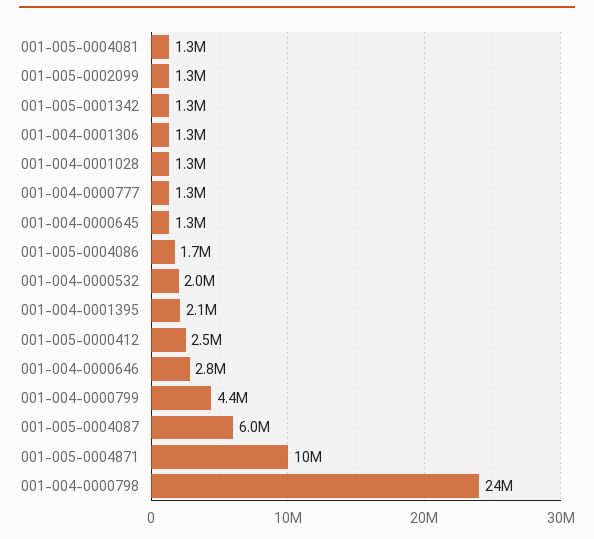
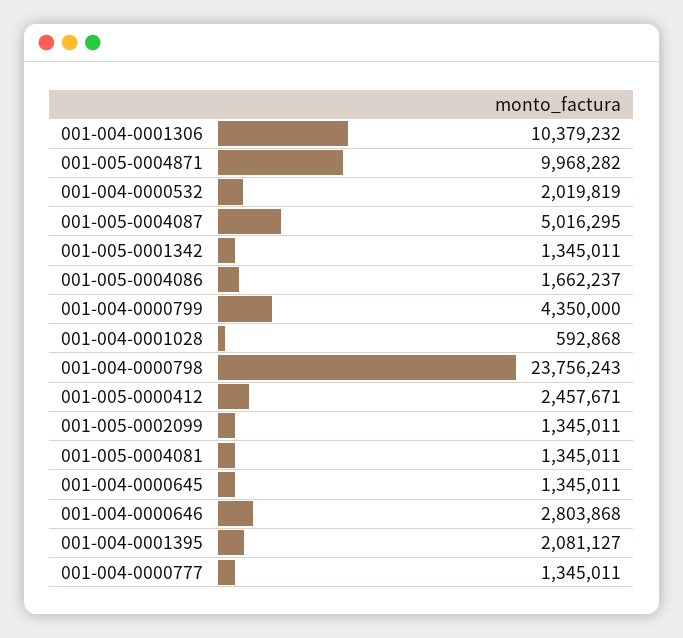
001-004-0001306: 1300000 -> 10379232
001-004-0001028: 1300000 -> 592868
001-005-0004087: 6000000 -> 5016295

